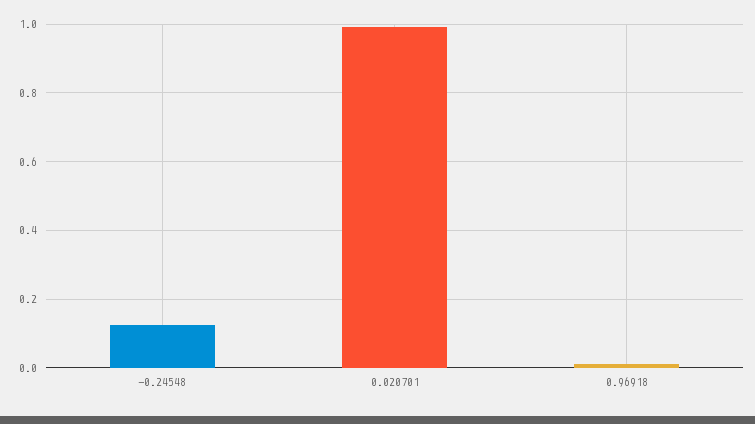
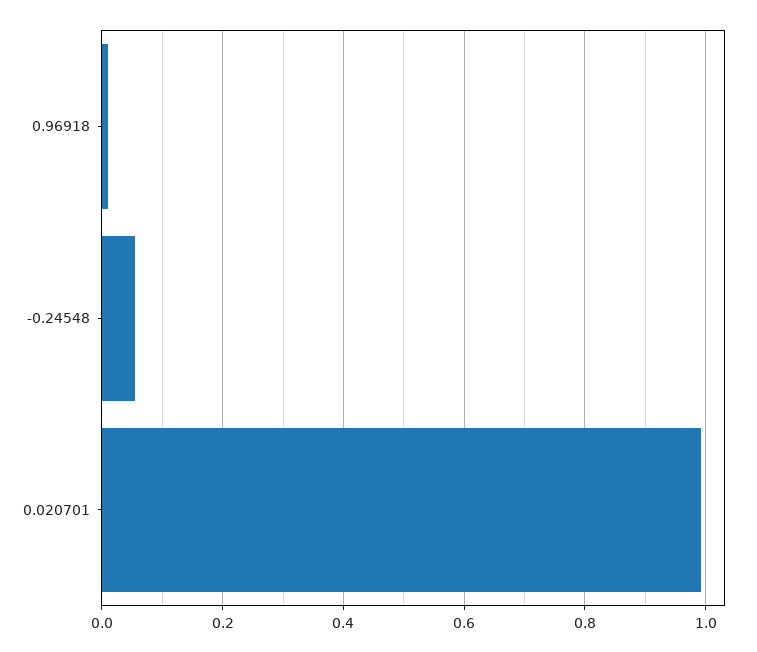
-0.24548: 0.12 -> 0.06

